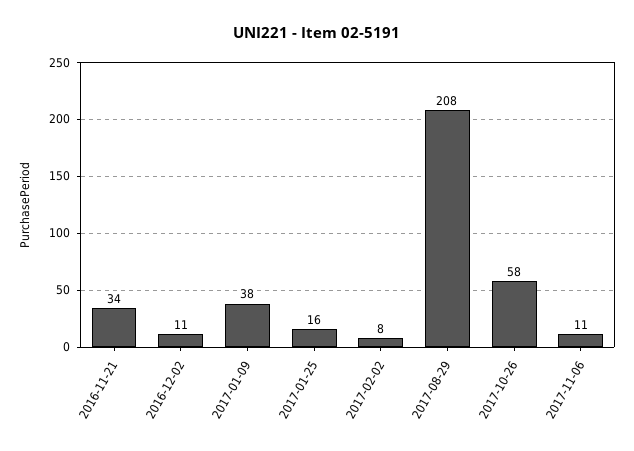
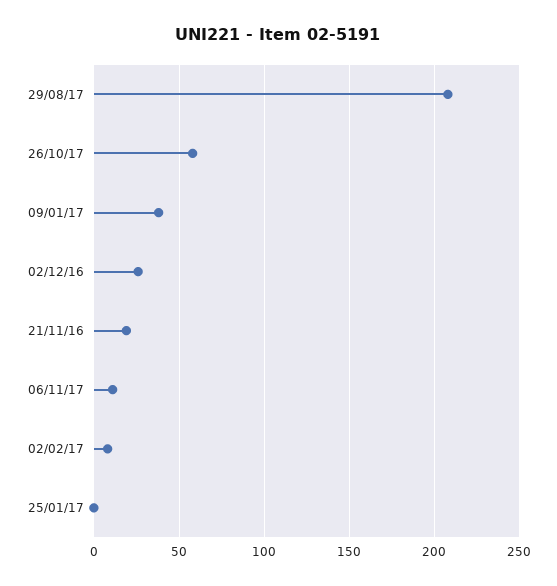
2016-11-21: 34 -> 20
2016-12-02: 11 -> 25
2017-01-25: 16 -> 0

